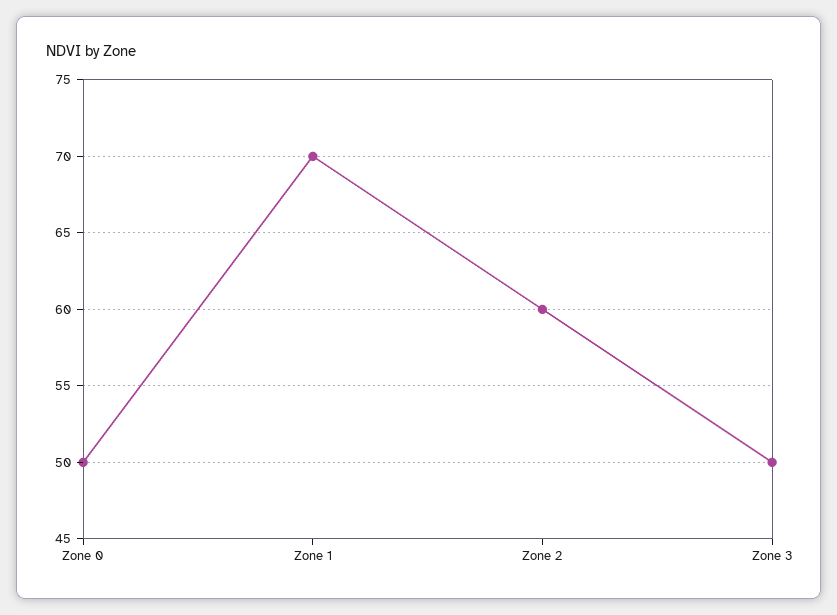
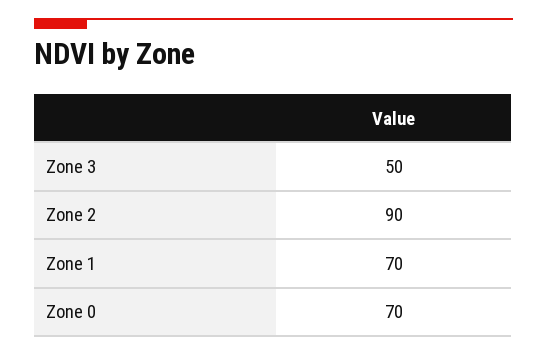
Zone 0: 50 -> 70
Zone 2: 60 -> 90

